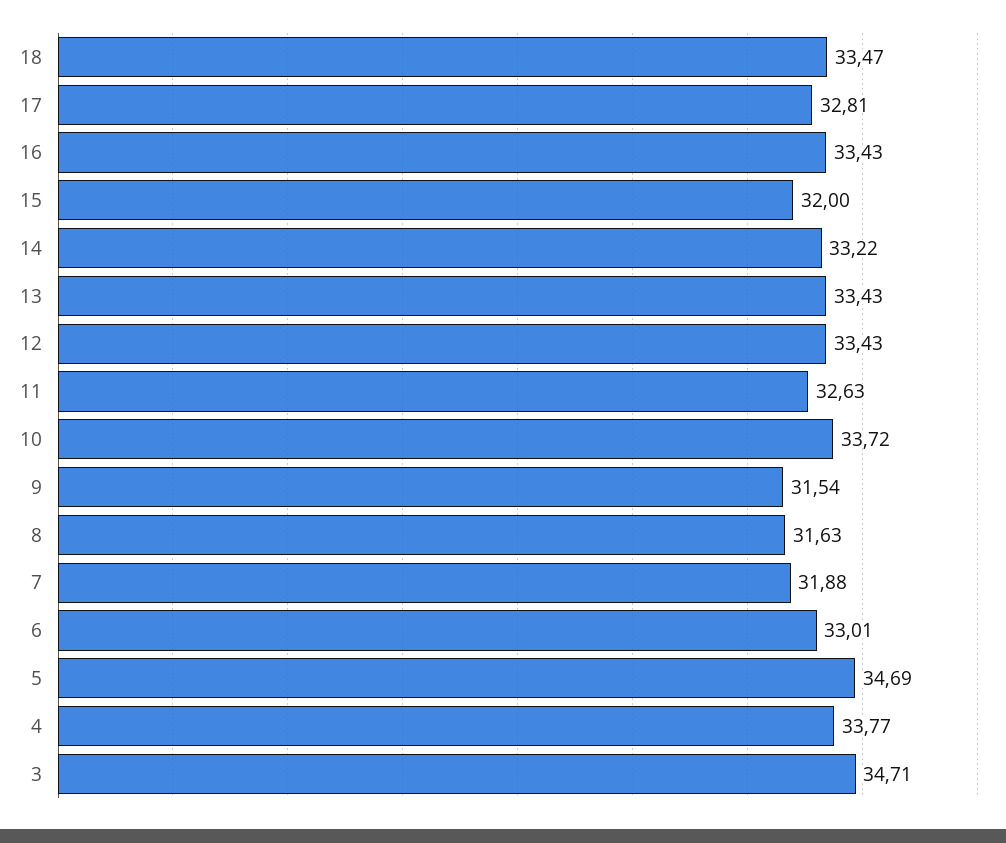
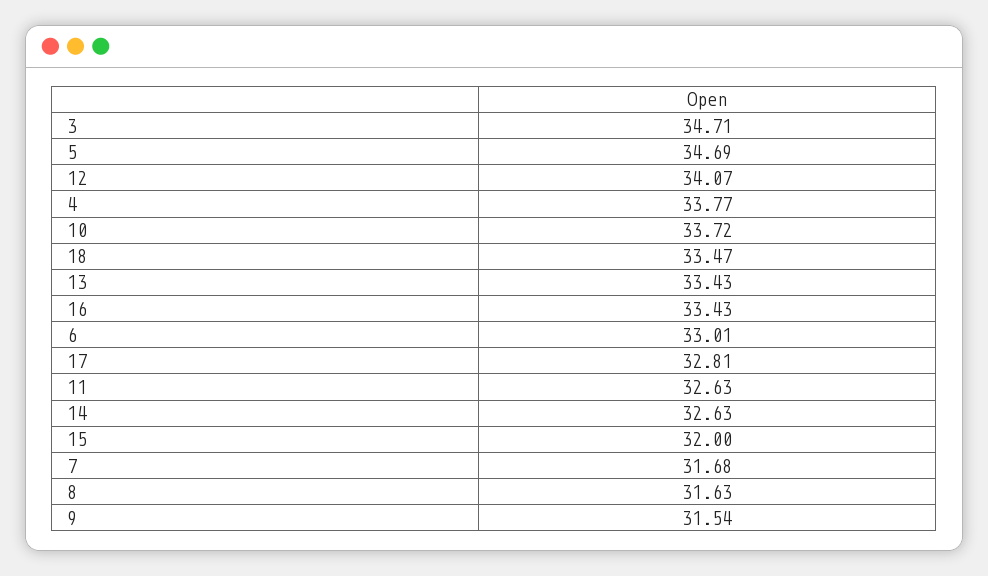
14: 33.22 -> 32.63
12: 33.43 -> 34.07
7: 31.88 -> 31.68

